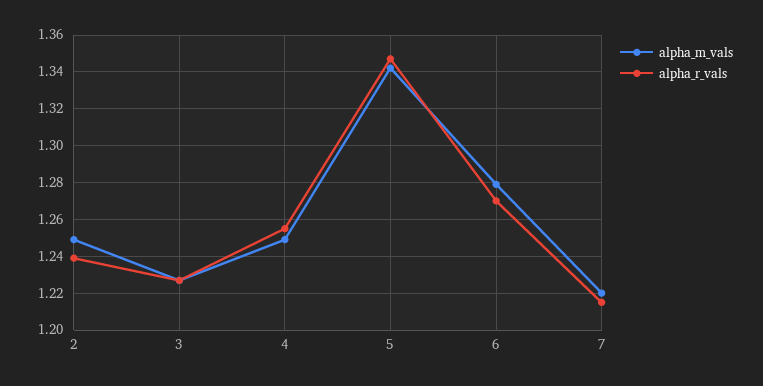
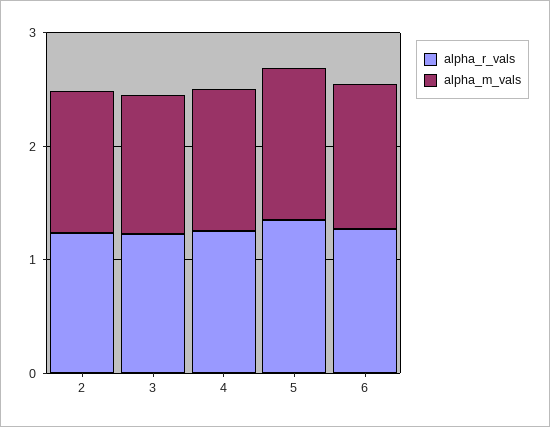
alpha_m_vals, 7: 1.22 -> none
alpha_r_vals, 7: 1.215 -> none

